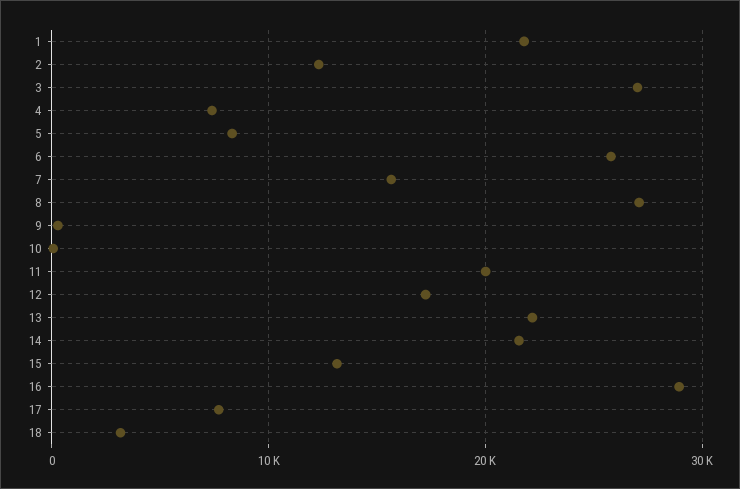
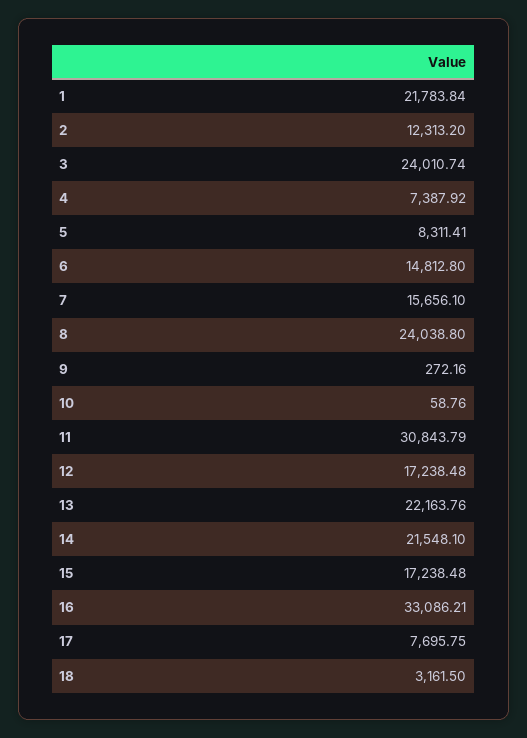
3: 27000 -> 24010.74
6: 26000 -> 14812.8
8: 27000 -> 24038.8
11: 20000 -> 30843.79
15: 13000 -> 17238.48
16: 29000 -> 33086.21

